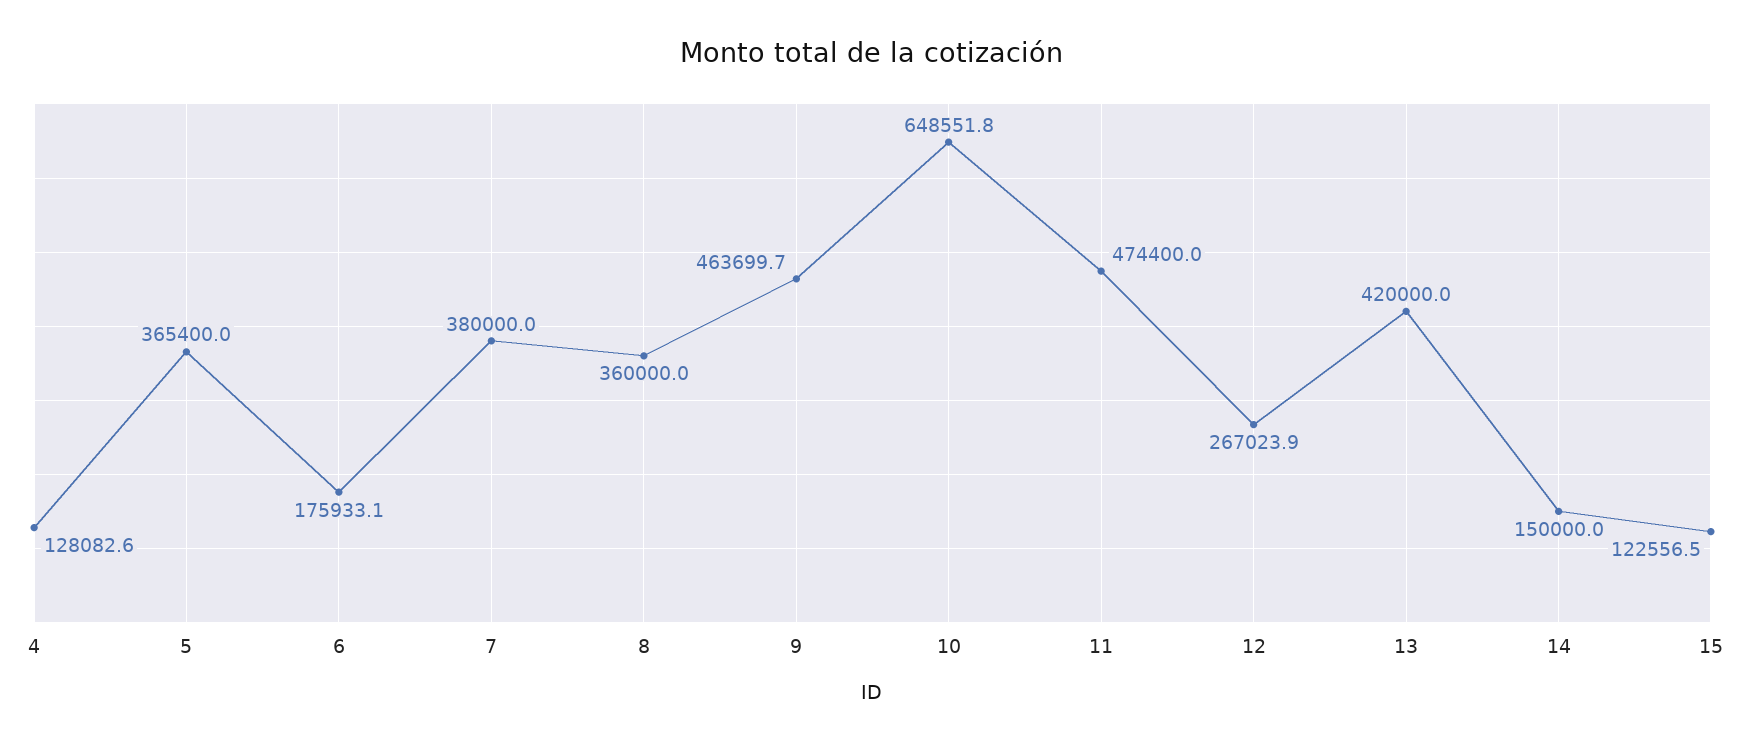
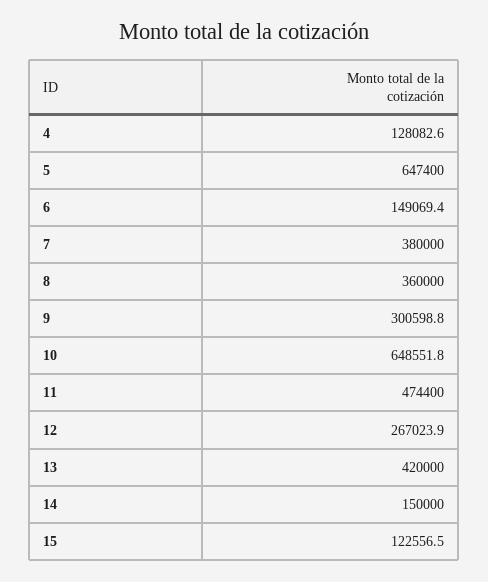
5: 365400 -> 647400
6: 175933.1 -> 149069.4
9: 463699.7 -> 300598.8

